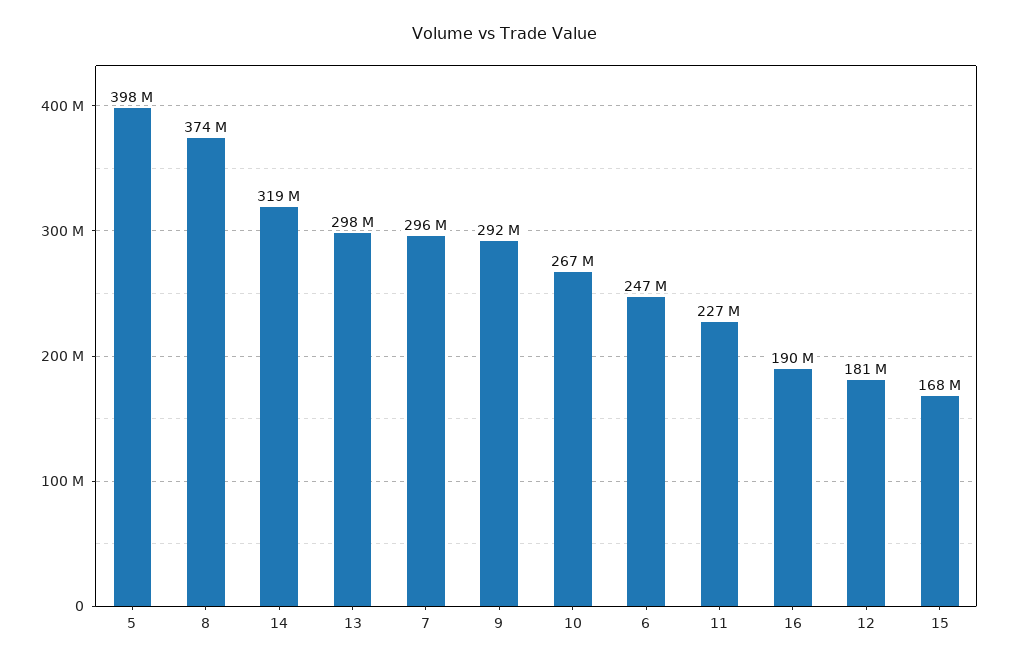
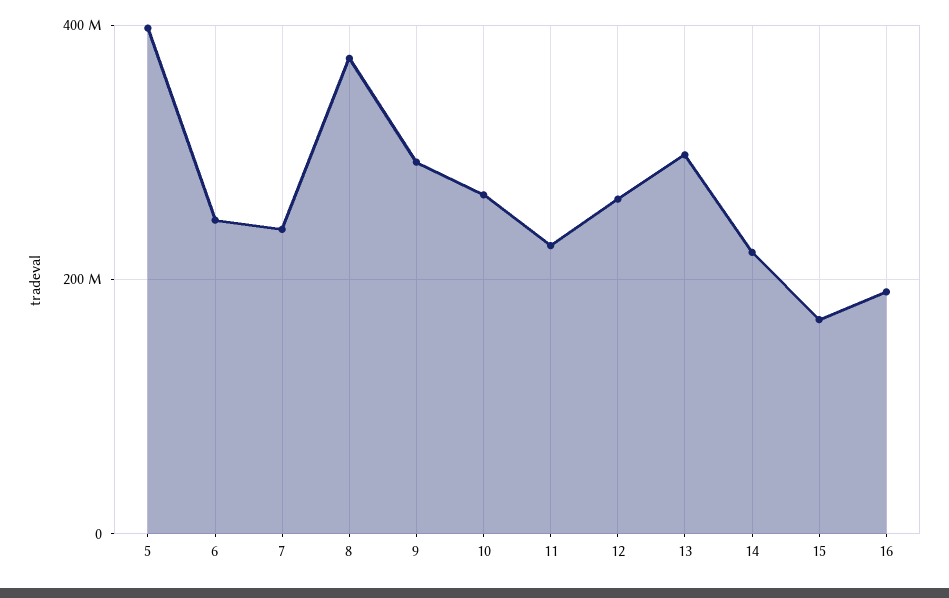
14: 319000000 -> 220000000
7: 296000000 -> 240000000
12: 181000000 -> 260000000

